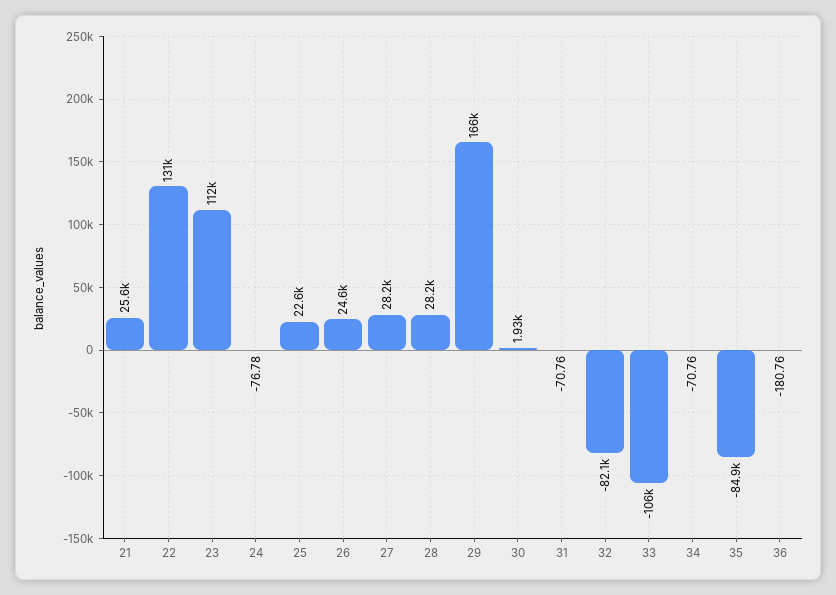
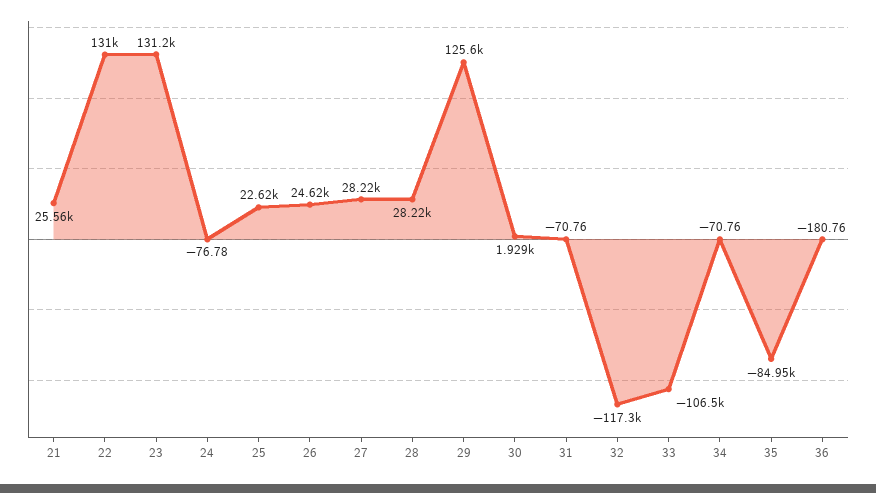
23: 112000 -> 131200
29: 166000 -> 125600
32: -82100 -> -117300

